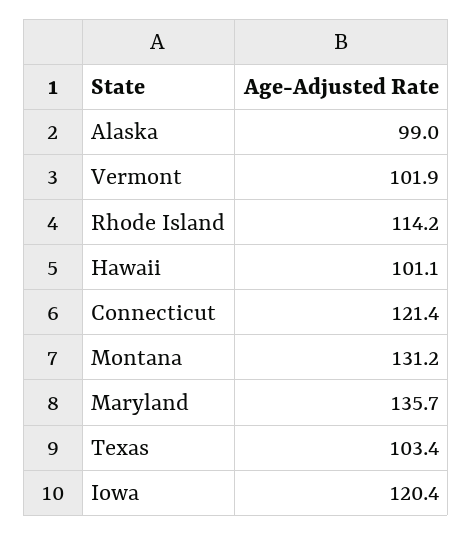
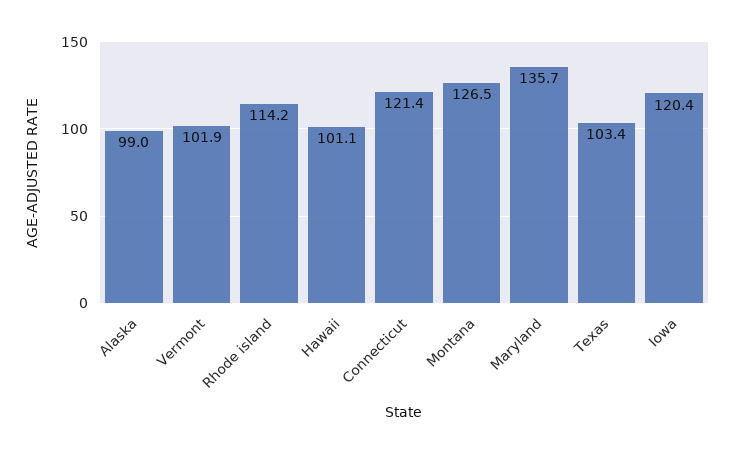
Montana: 131.2 -> 126.5

